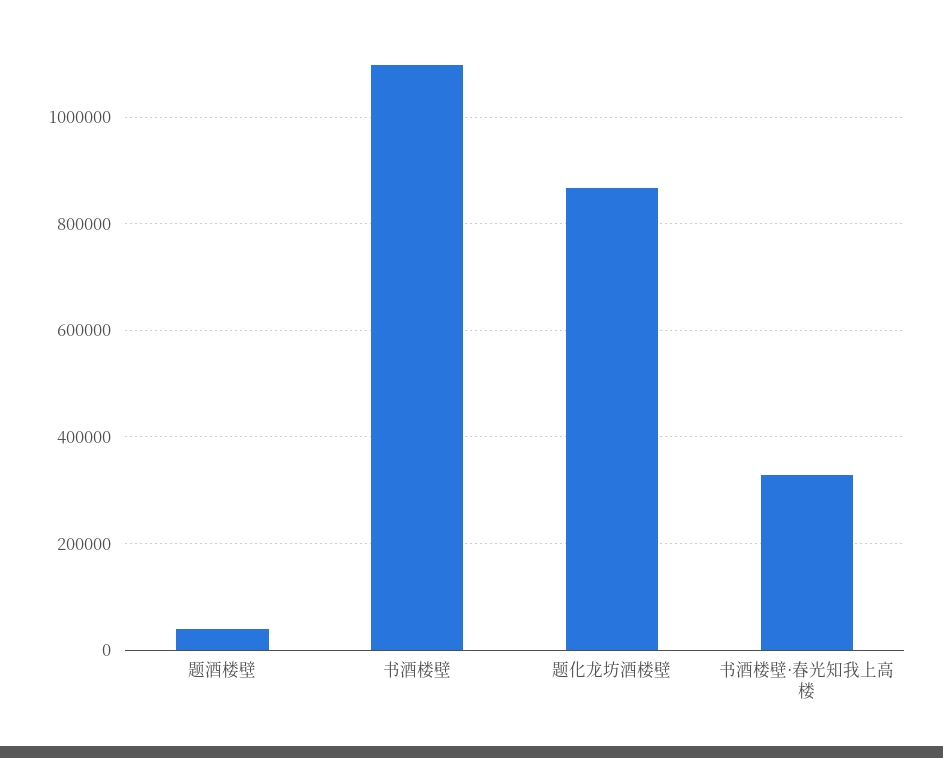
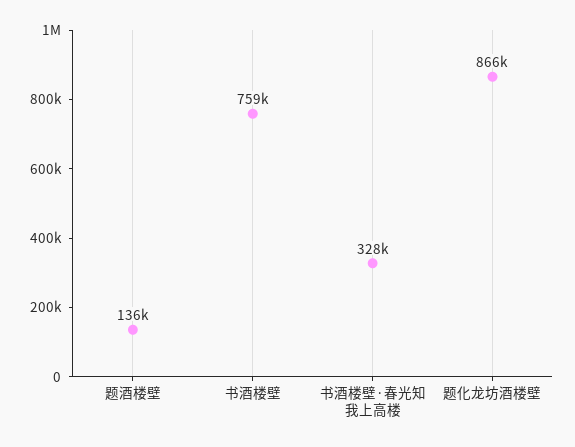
题酒楼壁: 40000 -> 136000
书酒楼壁: 1100000 -> 759000

